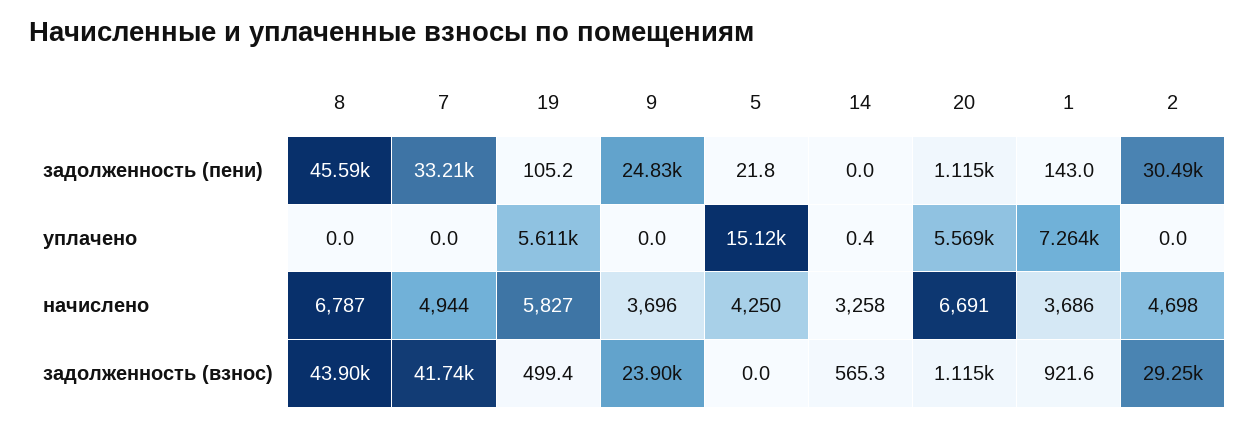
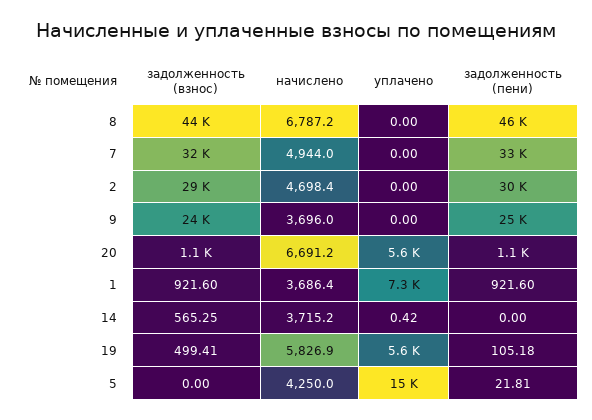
1, задолженность (пени): 143 -> 921.6
14, начислено: 3258 -> 3715.2
7, задолженность (взнос): 41740 -> 32000

